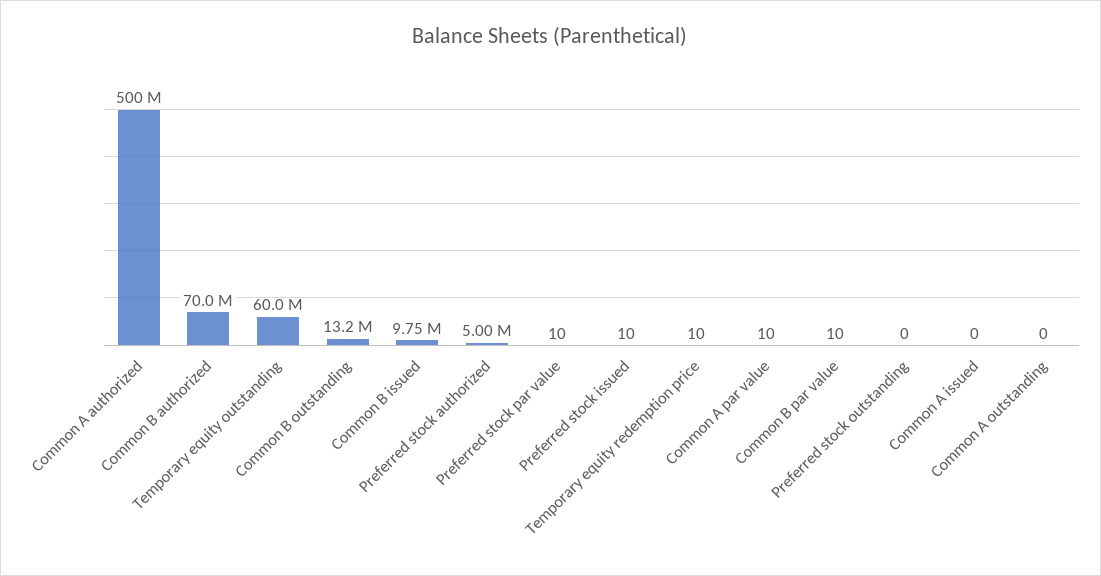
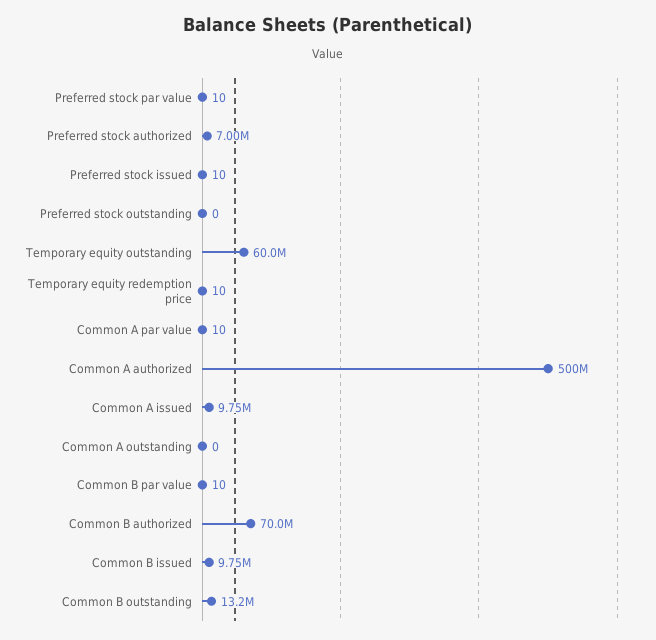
Preferred stock authorized: 5000000 -> 7000000
Common A issued: 0 -> 9750000

